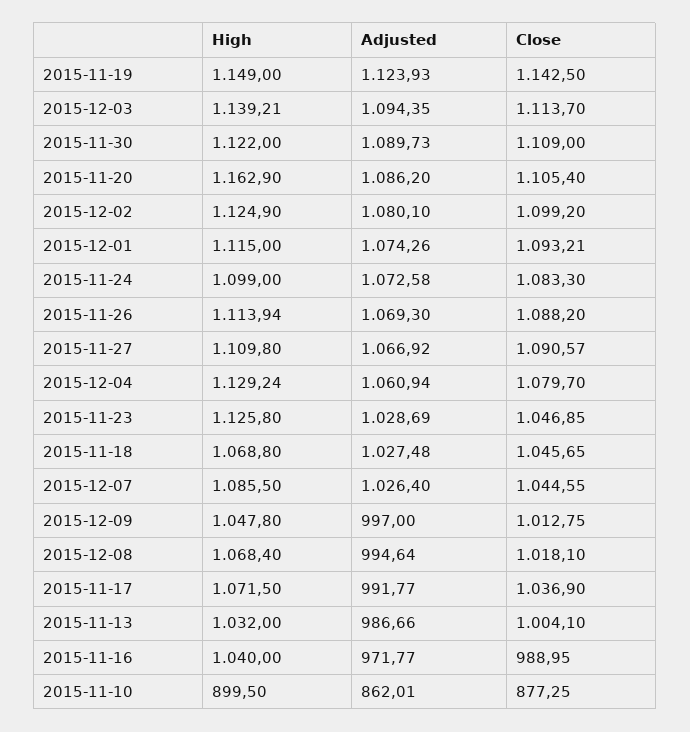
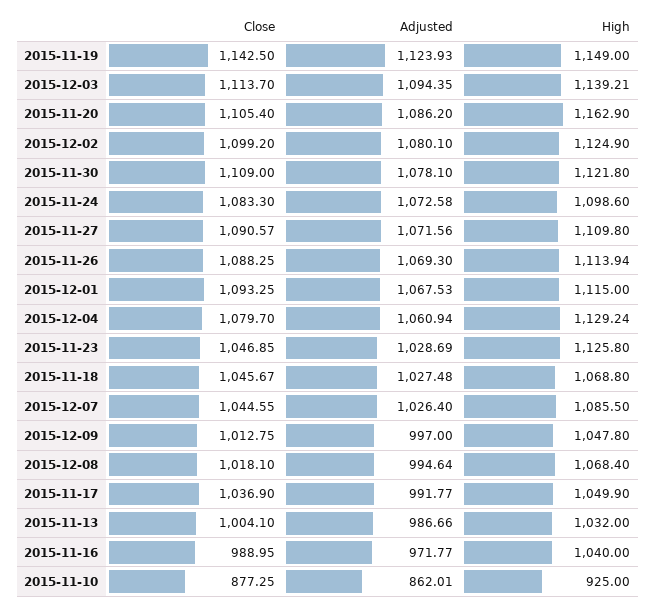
High, 2015-11-30: 1122 -> 1121.8
Adjusted, 2015-11-30: 1089.73 -> 1078.1
Adjusted, 2015-12-01: 1074.26 -> 1067.53
Close, 2015-12-01: 1093.21 -> 1093.25
High, 2015-11-24: 1099 -> 1098.6
Close, 2015-11-26: 1088.2 -> 1088.25
Adjusted, 2015-11-27: 1066.92 -> 1071.56
Close, 2015-11-18: 1045.65 -> 1045.67
High, 2015-11-17: 1071.5 -> 1049.9
High, 2015-11-10: 899.5 -> 925

